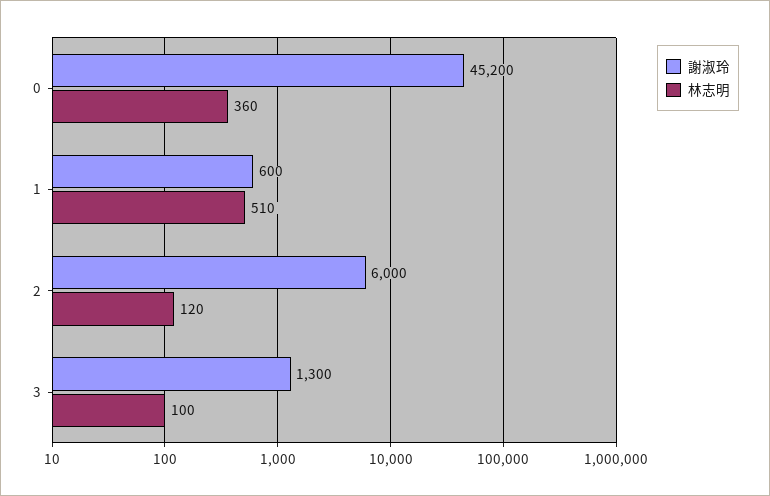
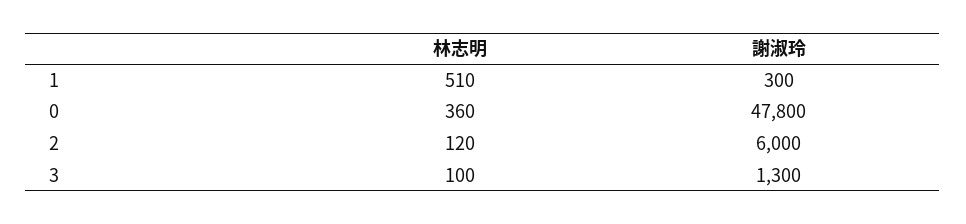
謝淑玲, 0: 45200 -> 47800
謝淑玲, 1: 600 -> 300

